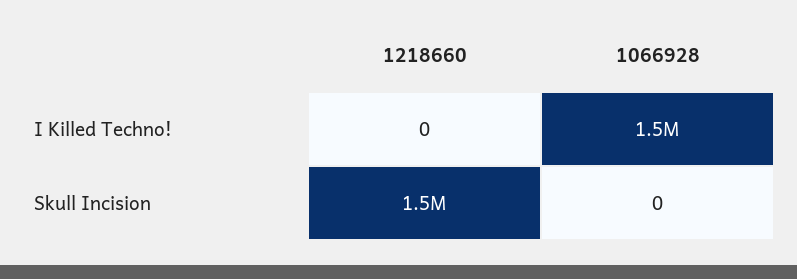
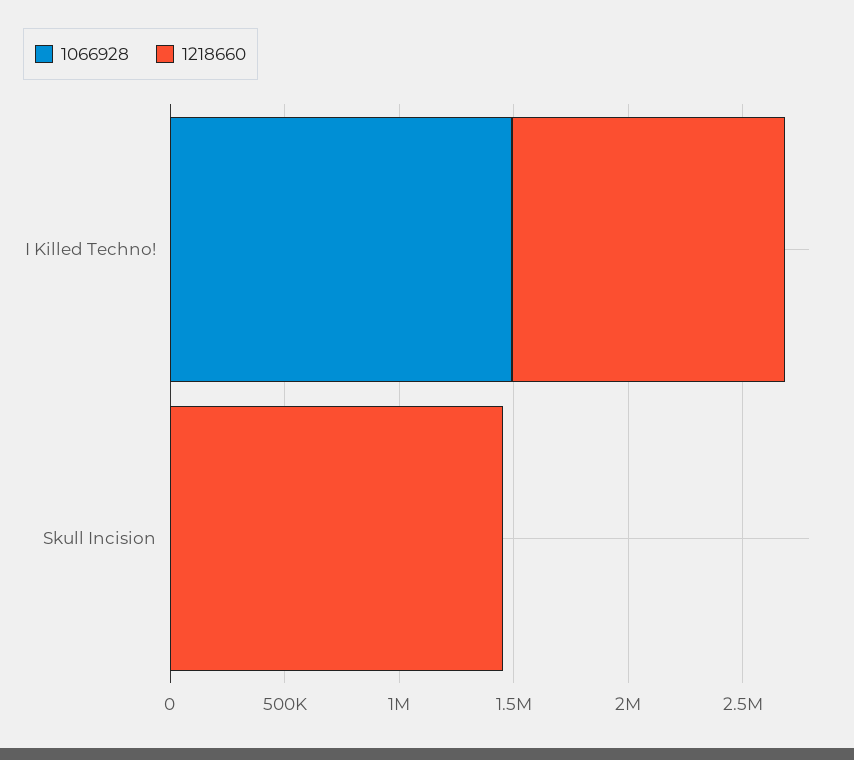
1218660, I Killed Techno!: 0 -> 1200000

